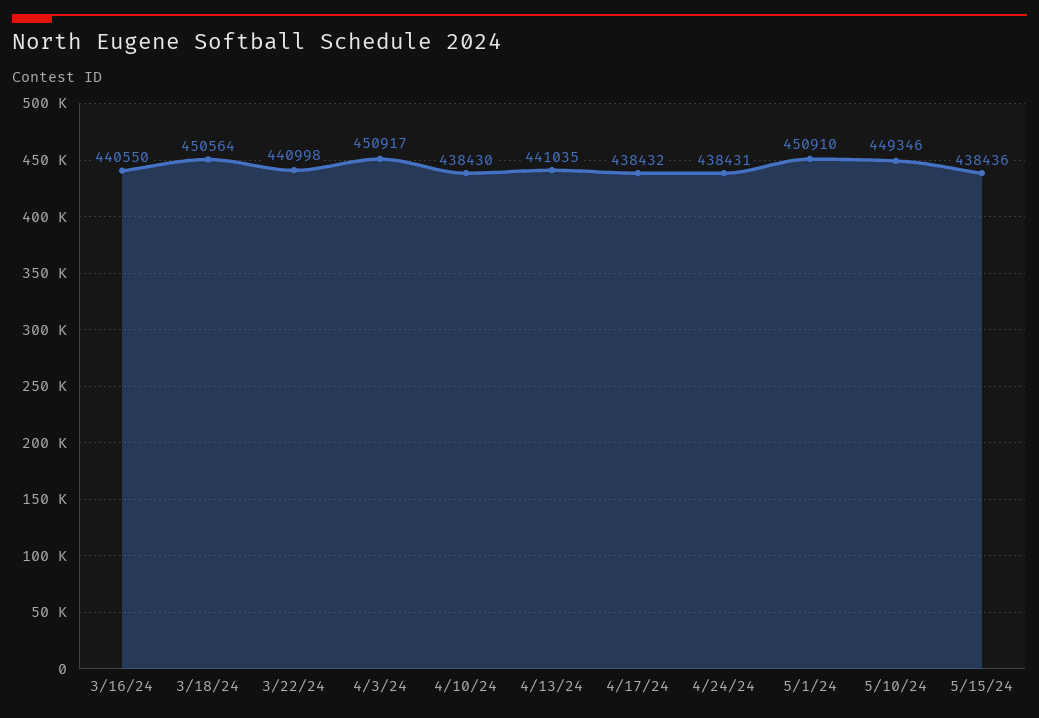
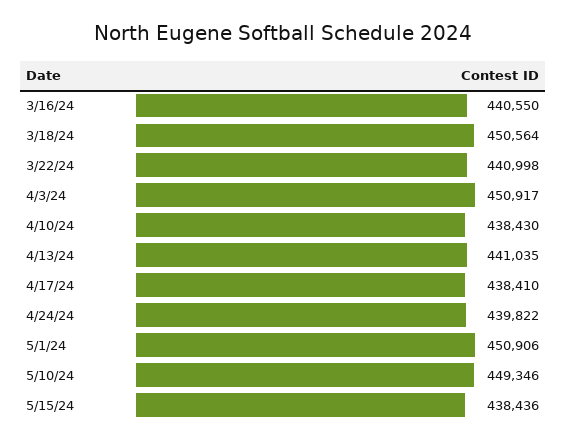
4/17/24: 438432 -> 438410
4/24/24: 438431 -> 439822
5/1/24: 450910 -> 450906

